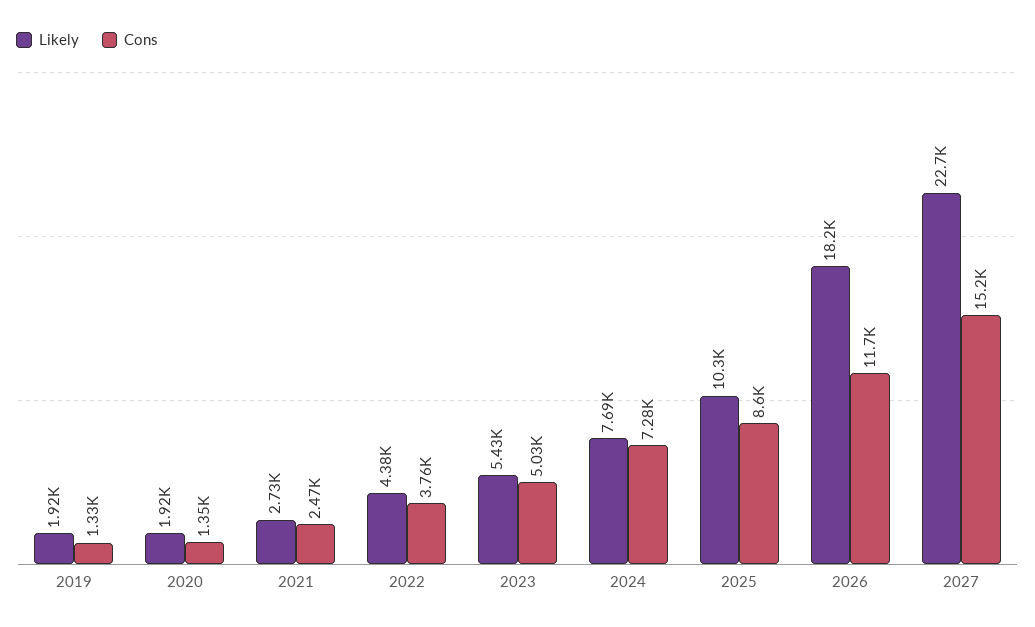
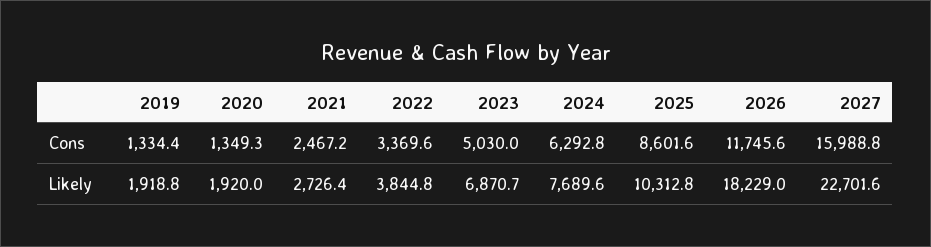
Likely, 2022: 4380 -> 3844.8
Cons, 2022: 3760 -> 3369.6
Likely, 2023: 5430 -> 6870.7
Cons, 2024: 7280 -> 6292.8
Cons, 2027: 15200 -> 15988.8

